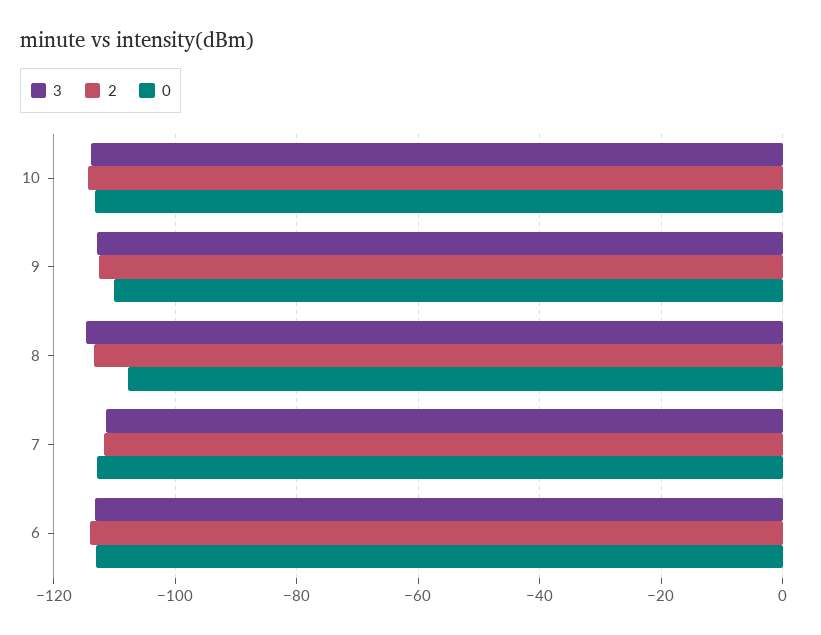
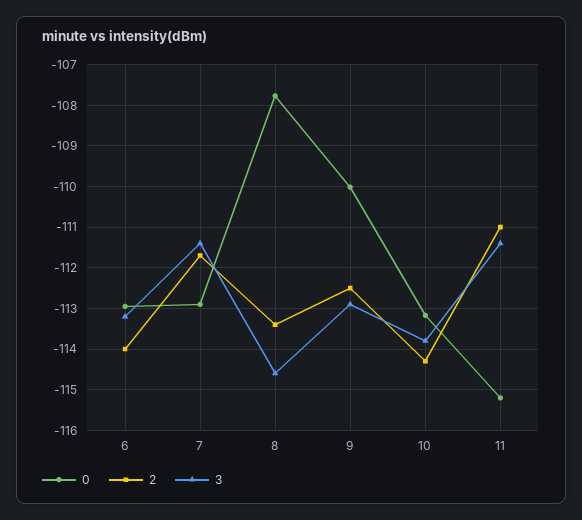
0, 11: none -> -115.2
2, 11: none -> -111
3, 11: none -> -111.4

